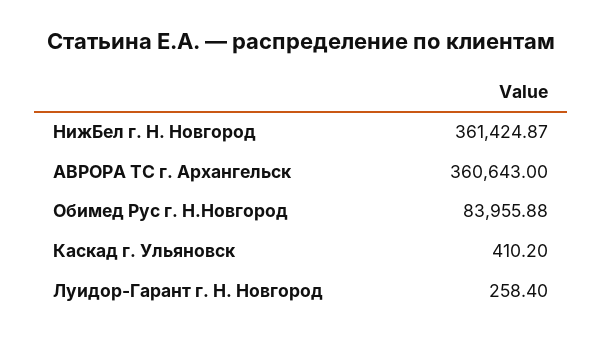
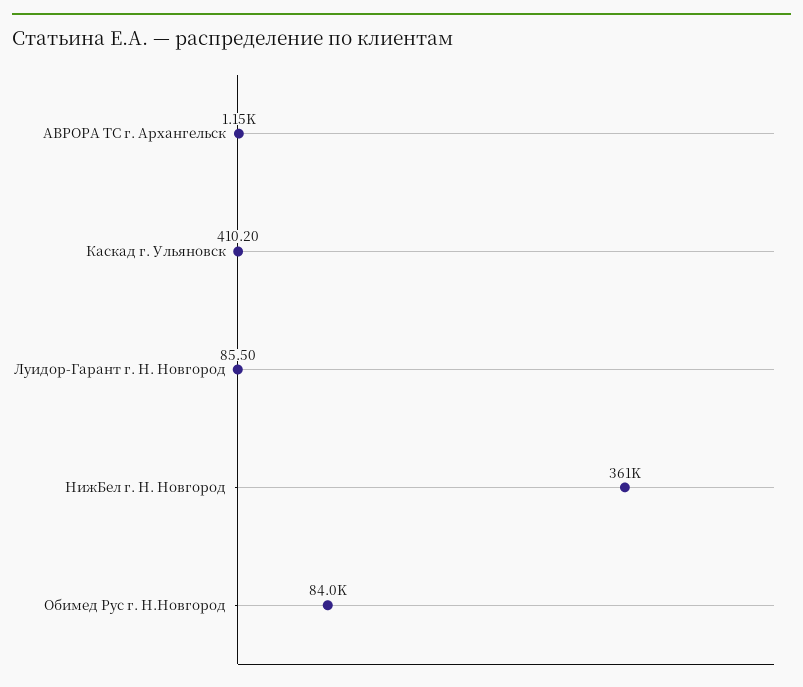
АВРОРА ТС г. Архангельск: 360643 -> 1150
Луидор-Гарант г. Н. Новгород: 258.4 -> 85.5

